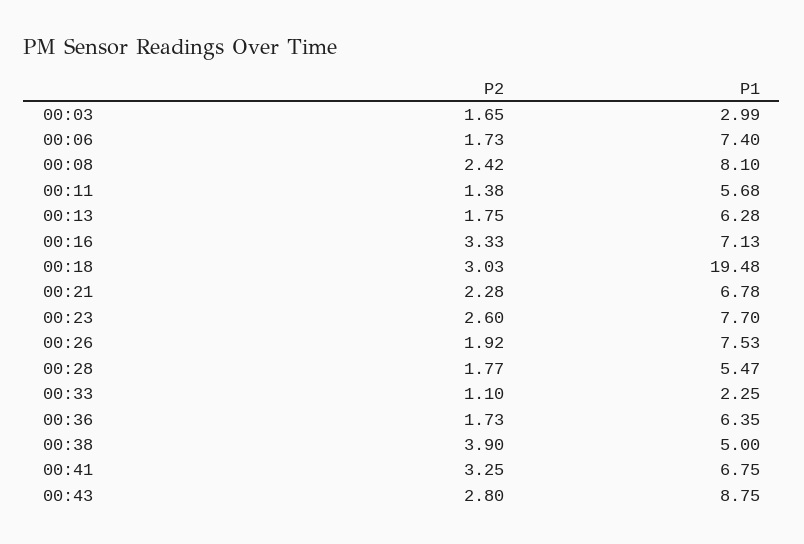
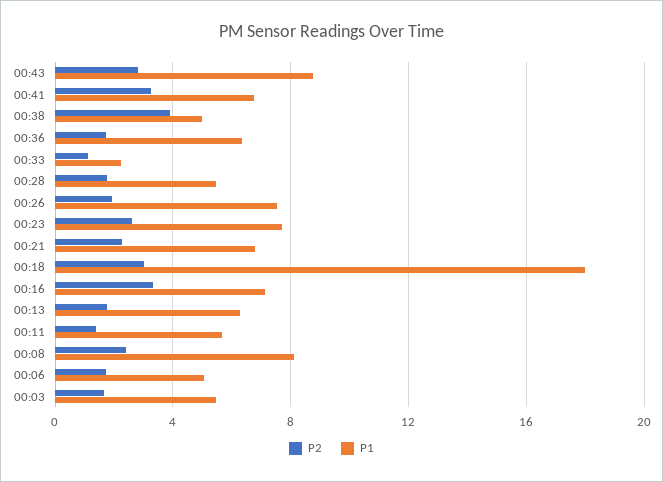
P1, 00:03: 2.99 -> 5.5
P1, 00:06: 7.4 -> 5
P1, 00:18: 19.48 -> 18

